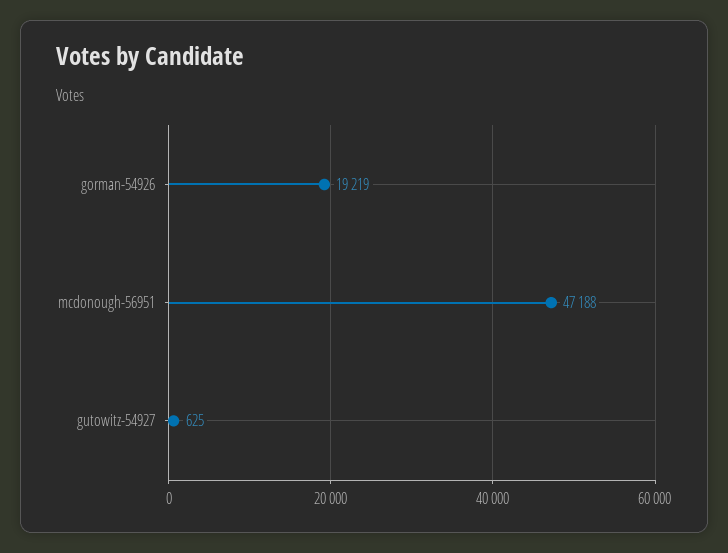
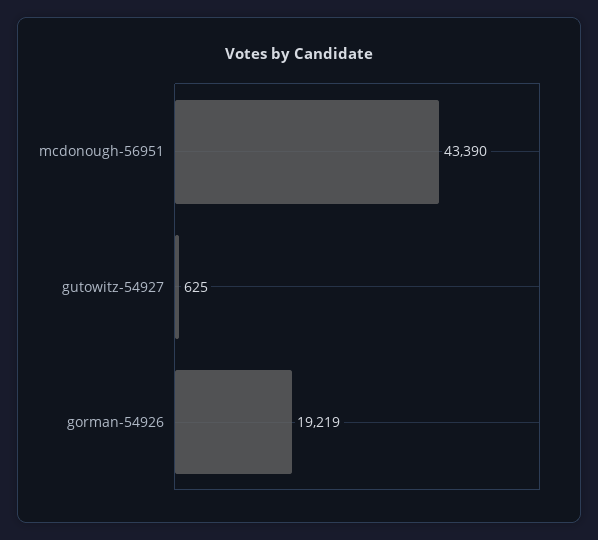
mcdonough-56951: 47188 -> 43390

